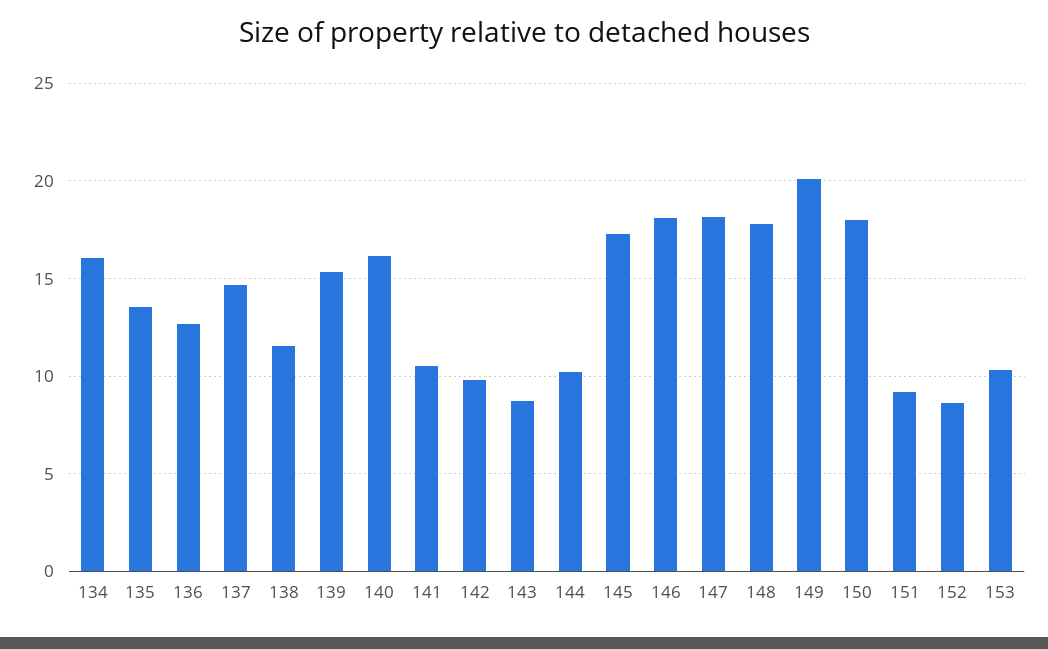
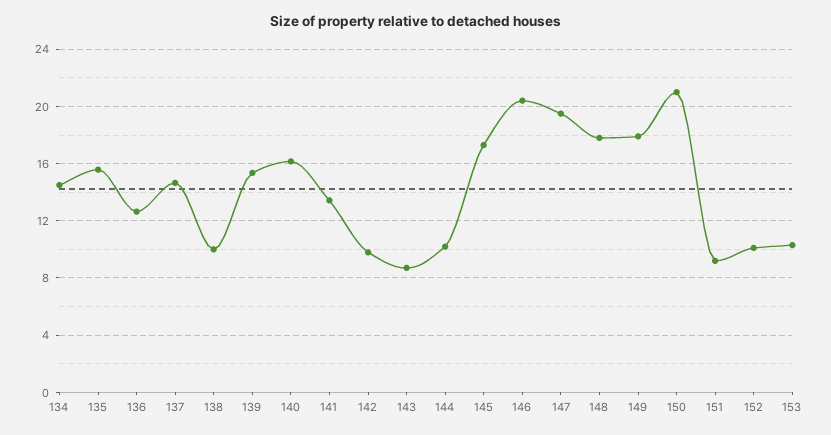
134: 16 -> 14.5
135: 13.5 -> 15.5
138: 11.5 -> 10
141: 10.5 -> 13.5
146: 18 -> 20.5
147: 18 -> 19.5
149: 20 -> 18
150: 18 -> 21
152: 8.5 -> 10

